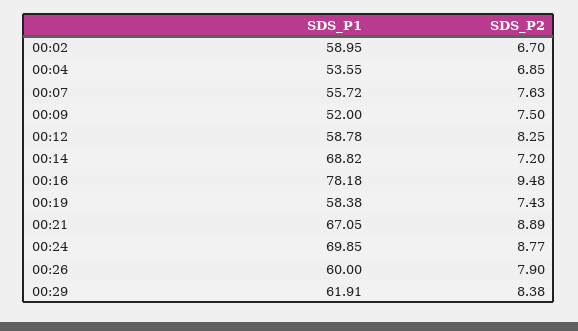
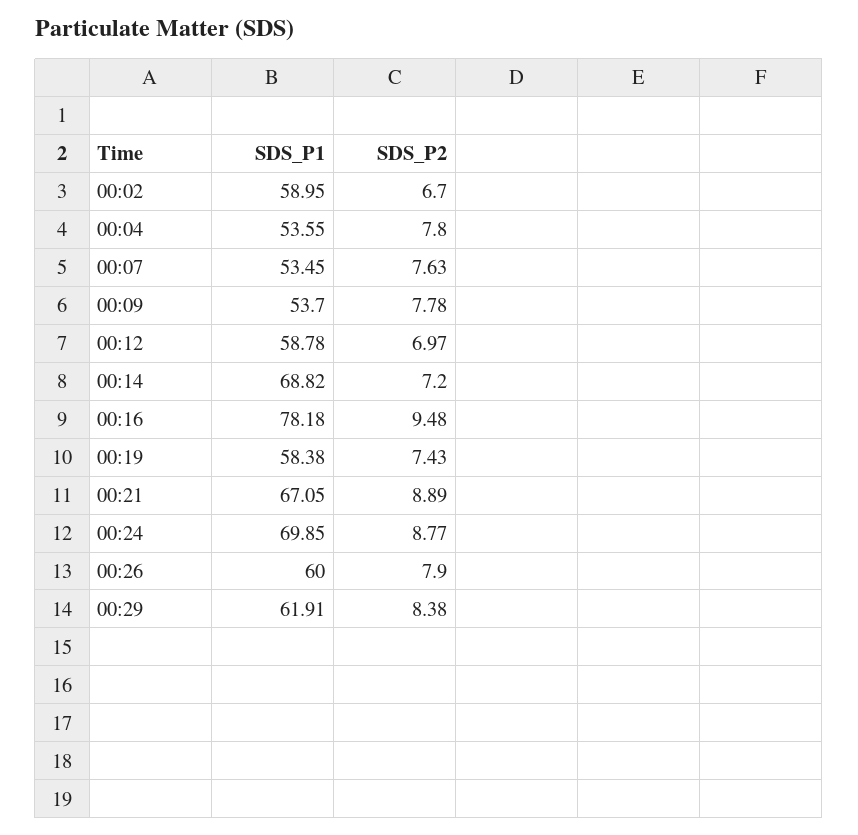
SDS_P2, 00:04: 6.85 -> 7.8
SDS_P1, 00:07: 55.72 -> 53.45
SDS_P1, 00:09: 52 -> 53.7
SDS_P2, 00:09: 7.5 -> 7.78
SDS_P2, 00:12: 8.25 -> 6.97

